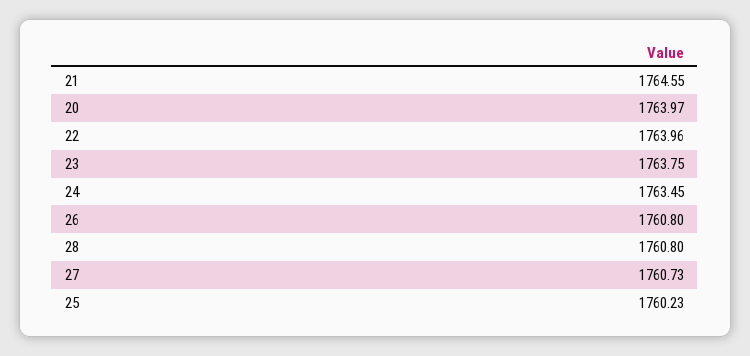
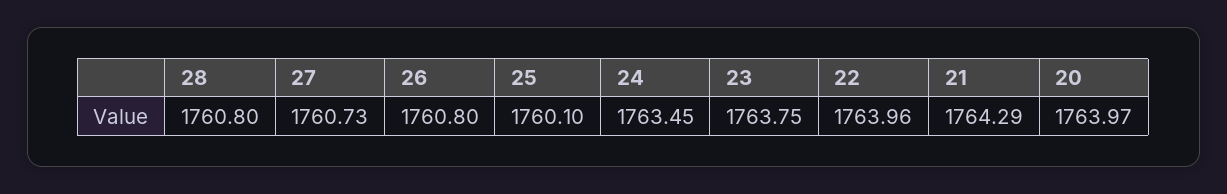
21: 1764.55 -> 1764.29
25: 1760.23 -> 1760.1

